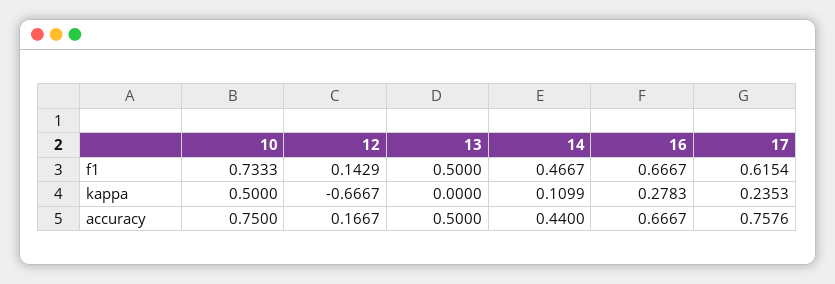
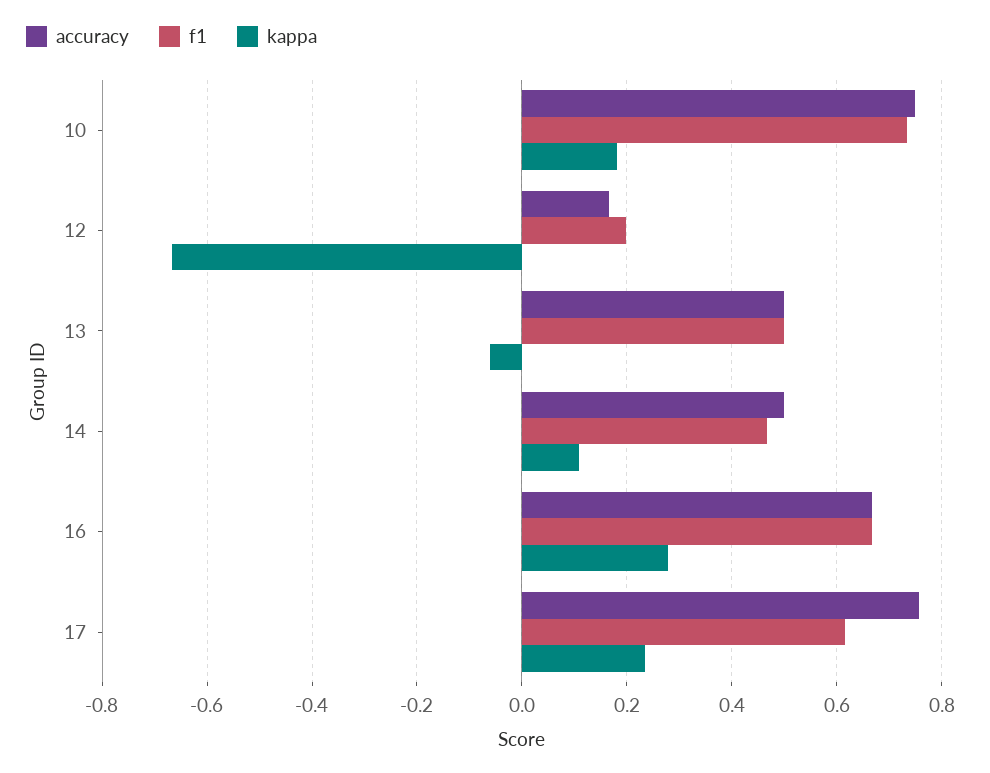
f1, 12: 0.1429 -> 0.2
kappa, 10: 0.5 -> 0.18
kappa, 13: 0 -> -0.06
accuracy, 14: 0.44 -> 0.5

